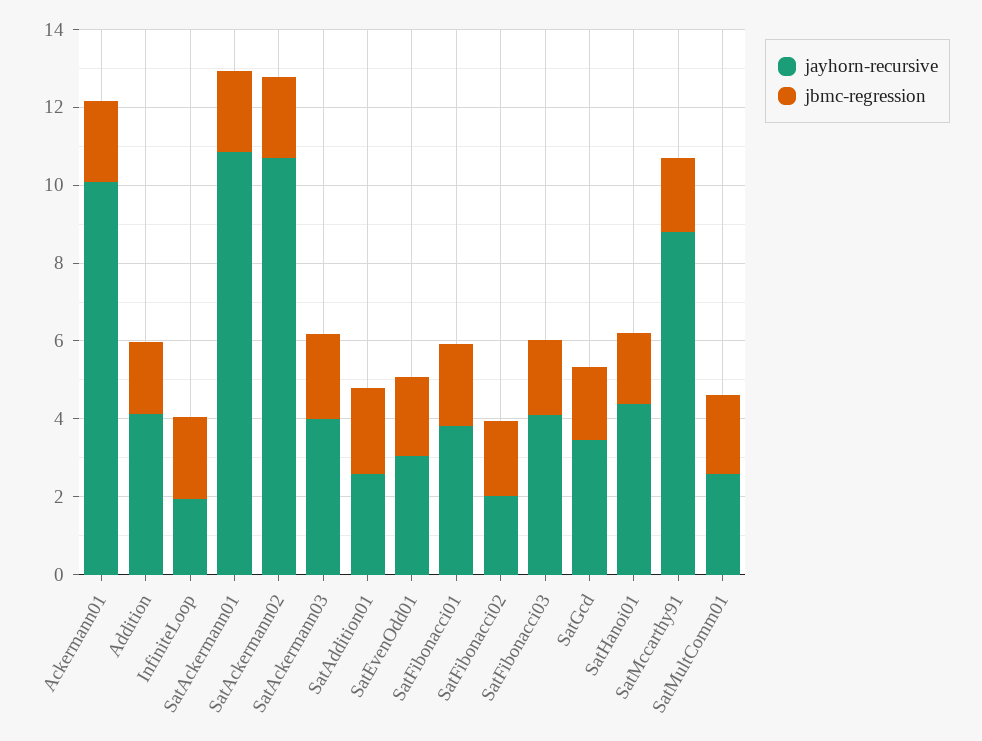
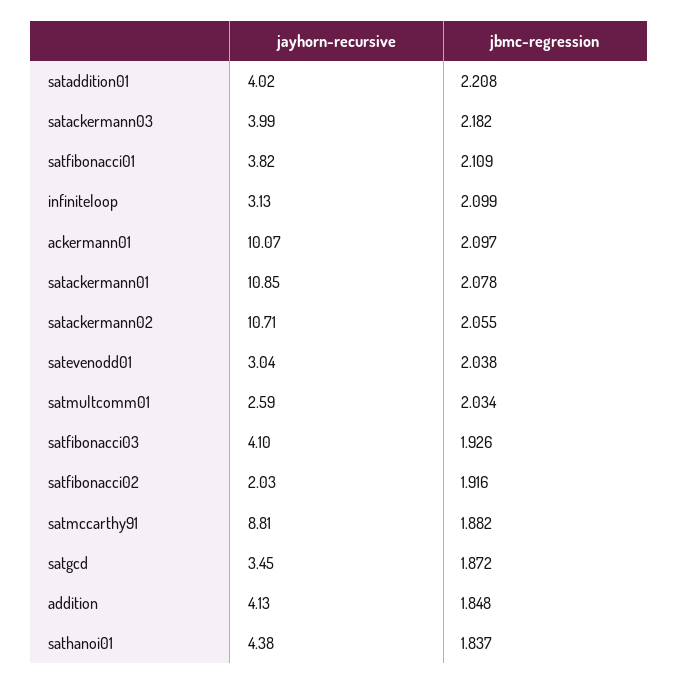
jayhorn-recursive, InfiniteLoop: 2 -> 3.13
jayhorn-recursive, SatAddition01: 2.5 -> 4.02

